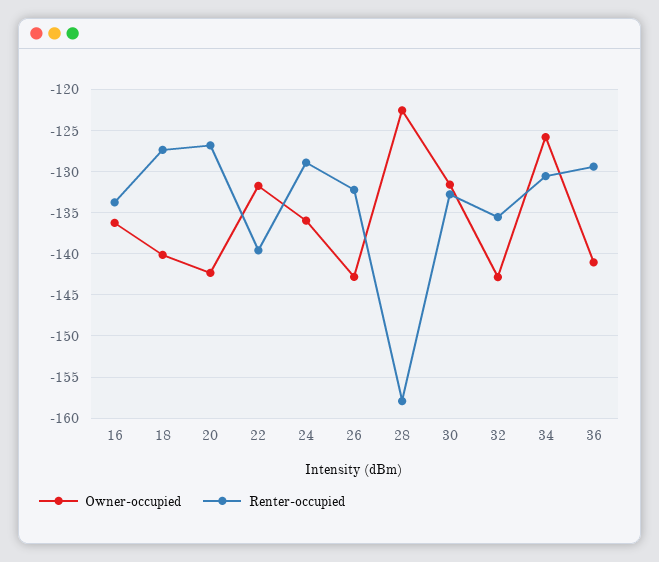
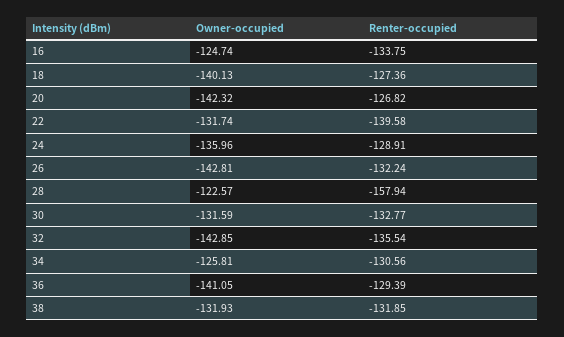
Owner-occupied, 16: -136 -> -124.74
Owner-occupied, 38: none -> -131.93
Renter-occupied, 38: none -> -131.85

